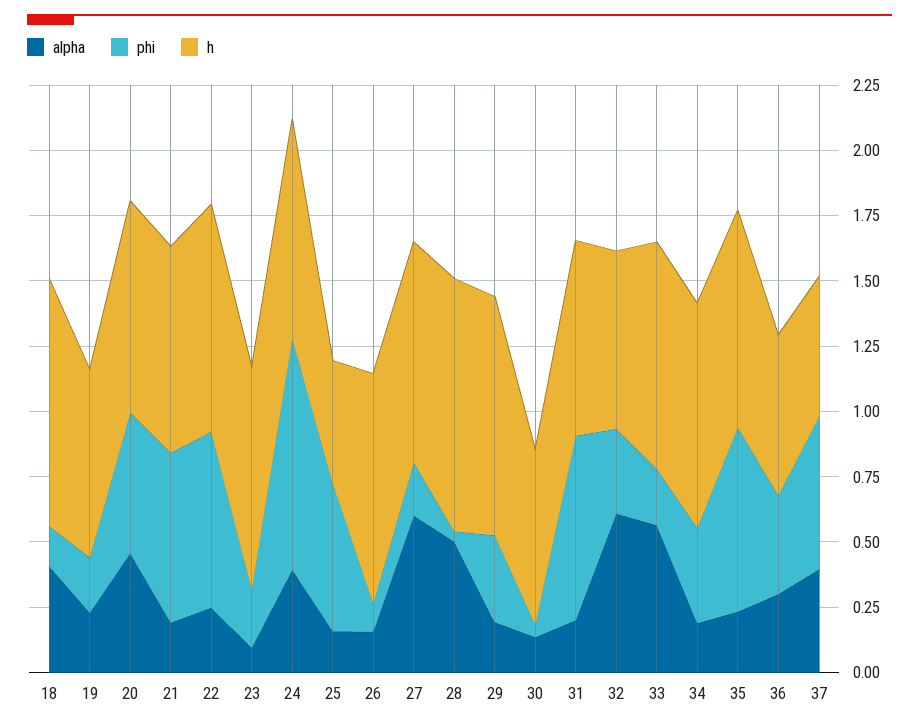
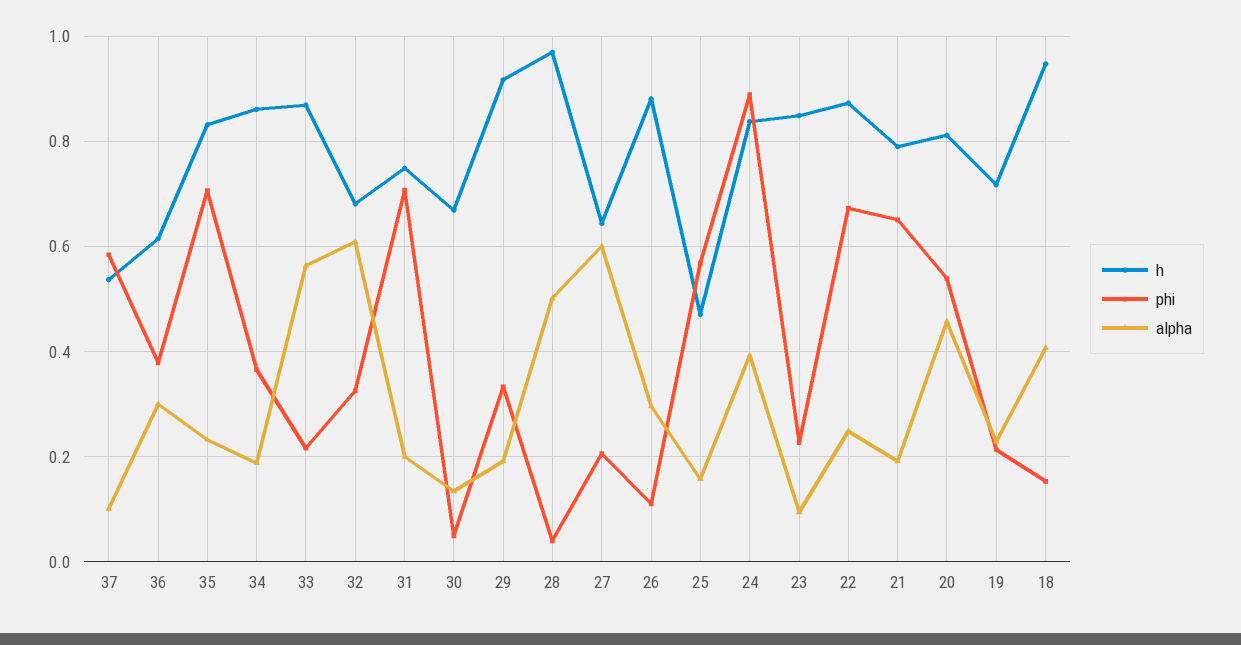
alpha, 26: 0.15 -> 0.3
h, 27: 0.85 -> 0.64
alpha, 37: 0.4 -> 0.1

